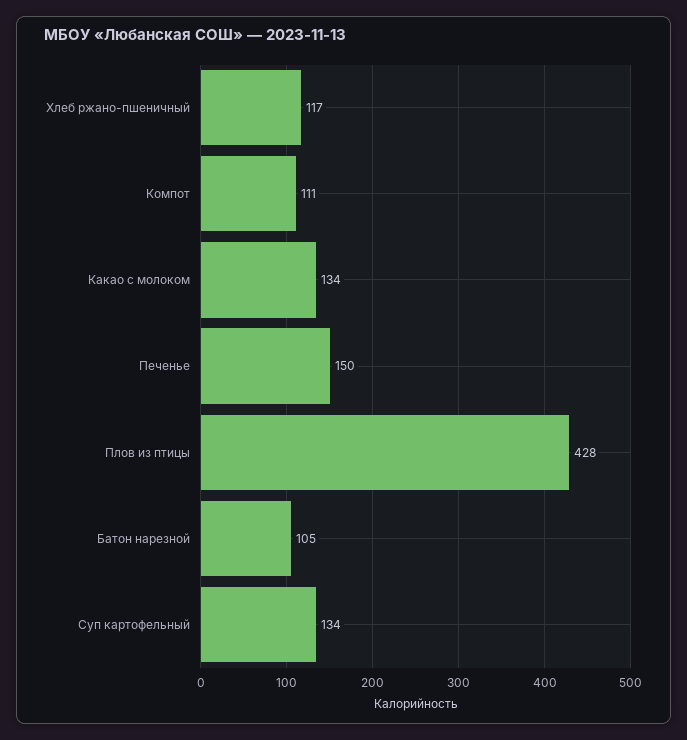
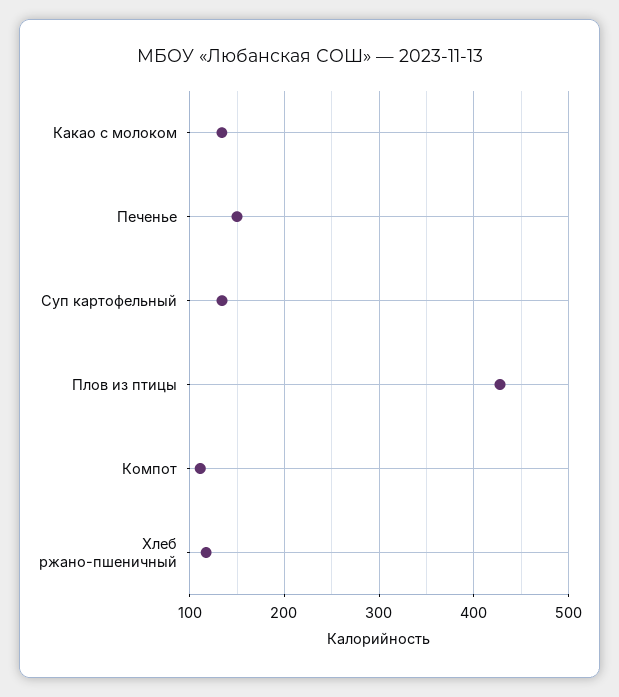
Батон нарезной: 105 -> none

